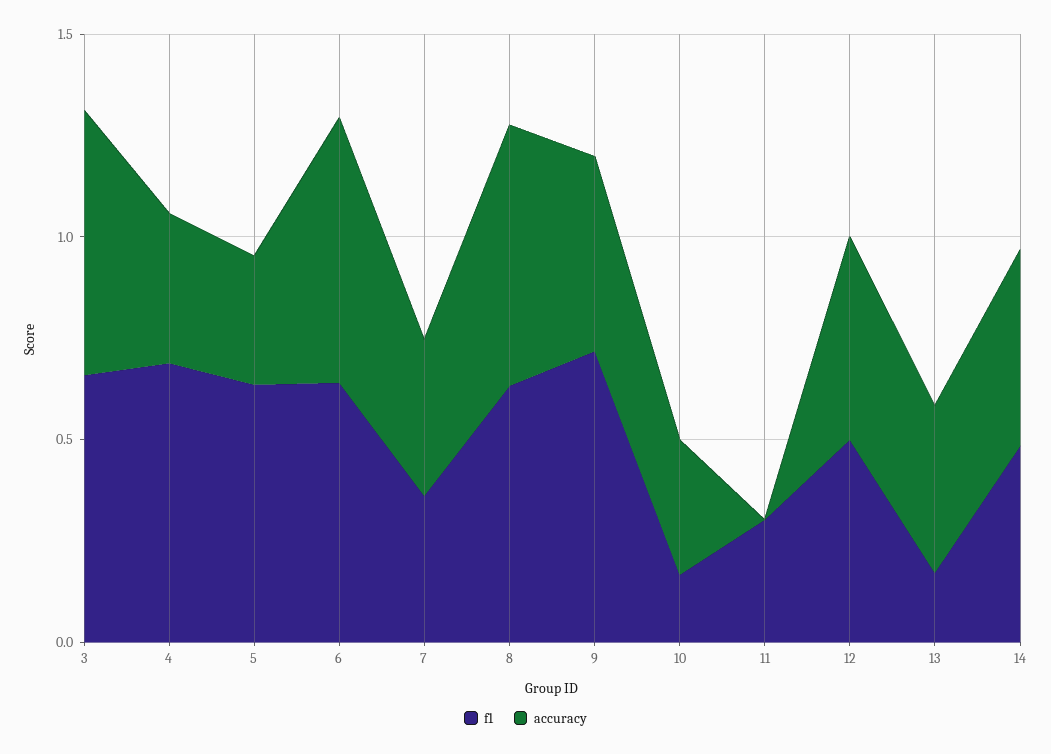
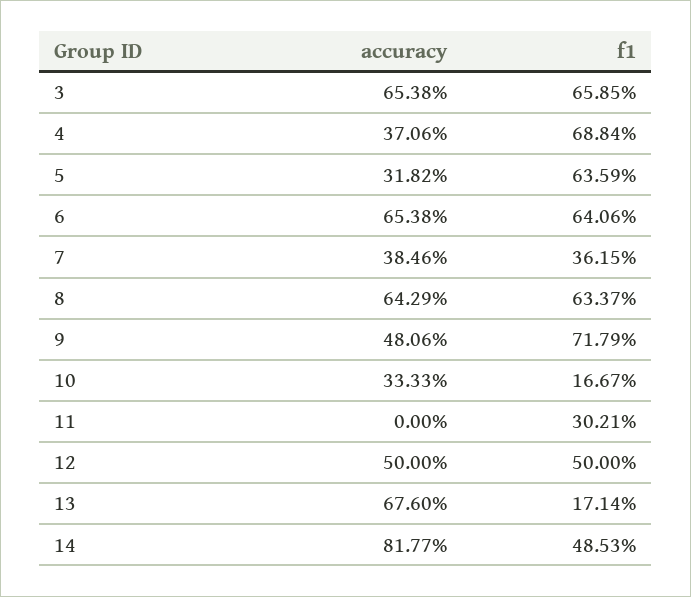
accuracy, 13: 0.4 -> 0.676
accuracy, 14: 0.5 -> 0.8177

